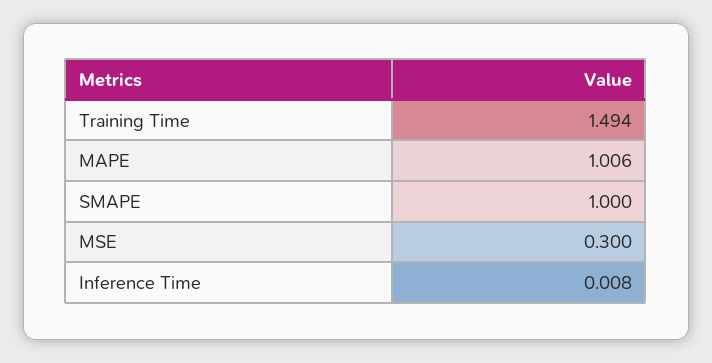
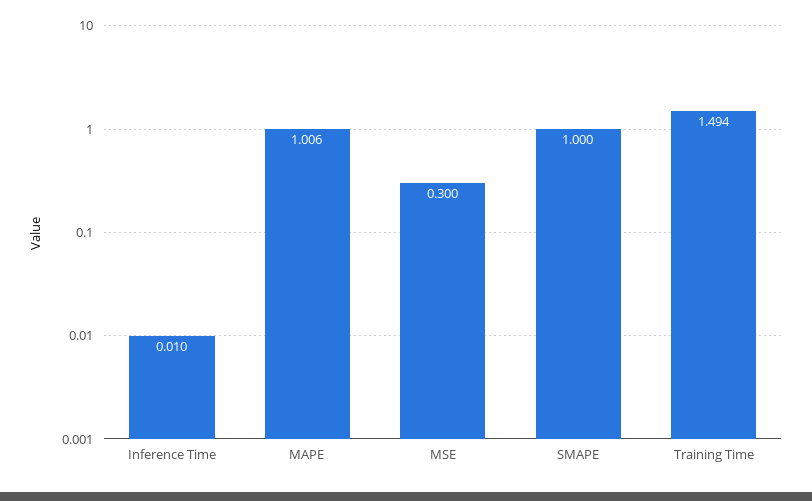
Inference Time: 0.008 -> 0.01

